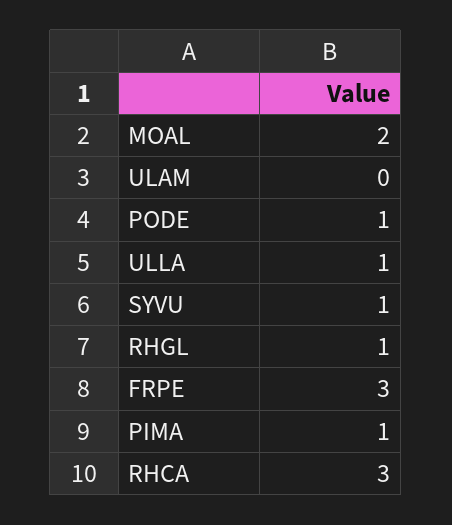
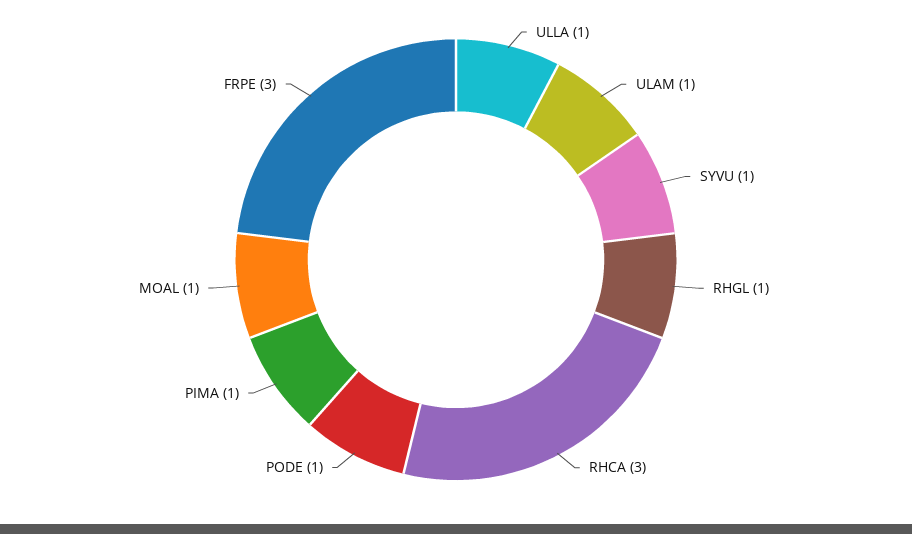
MOAL: 2 -> 1
ULAM: 0 -> 1

